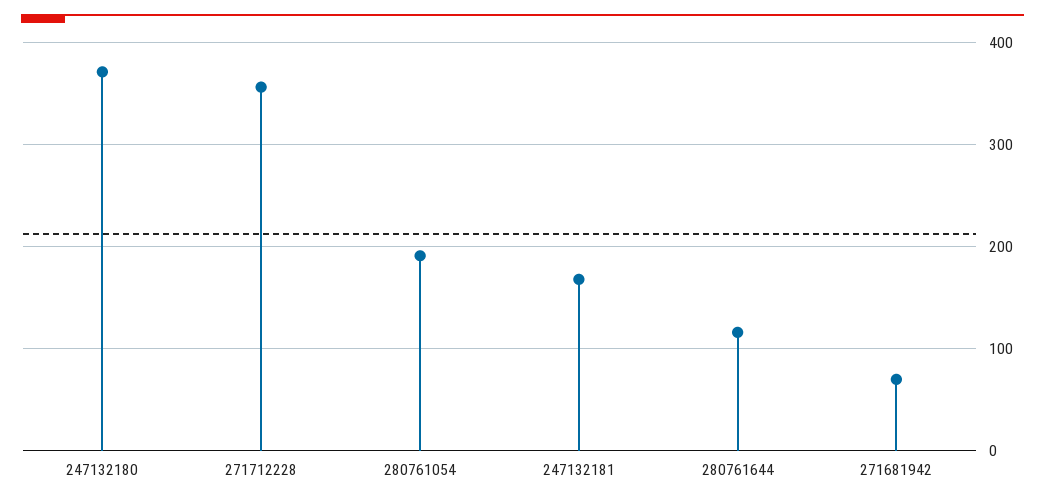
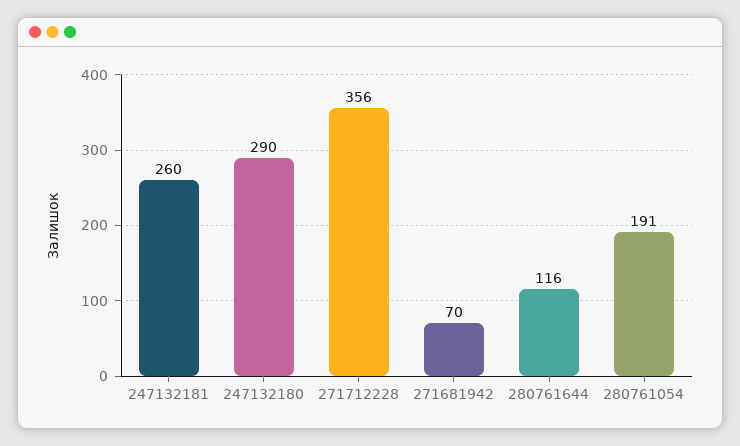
247132180: 370 -> 290
247132181: 170 -> 260

